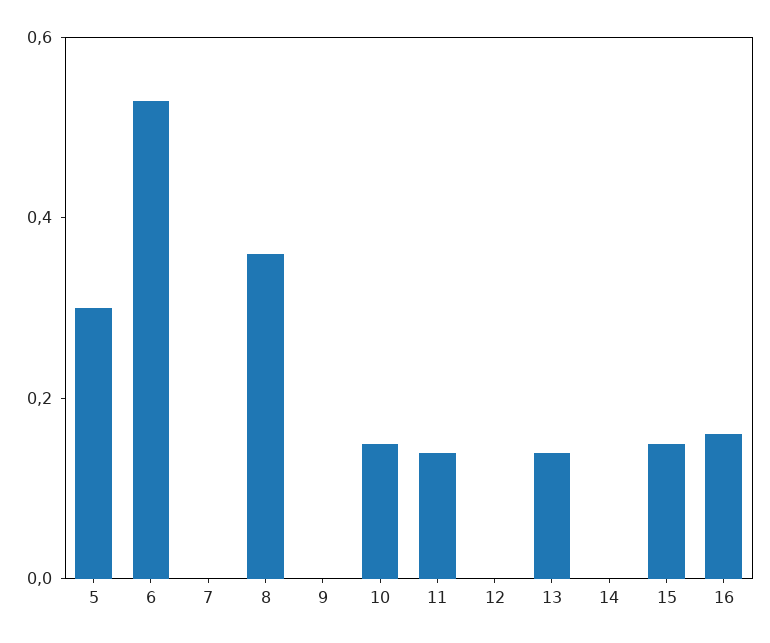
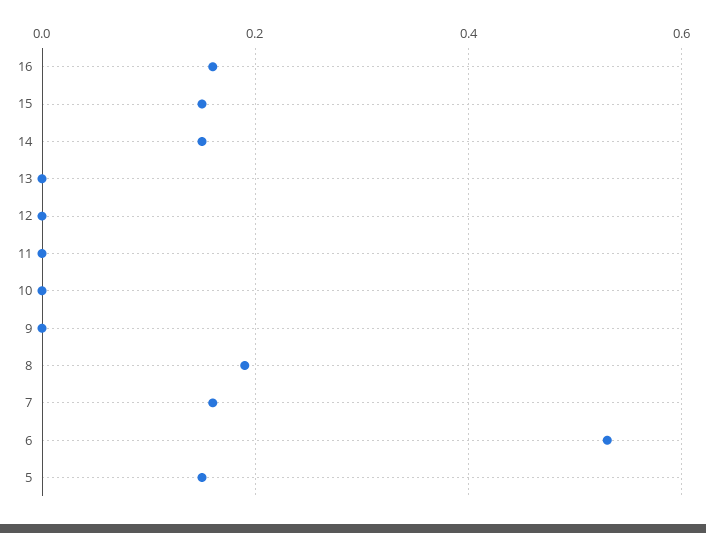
5: 0.3 -> 0.15
7: 0 -> 0.15
8: 0.35 -> 0.2
10: 0.15 -> 0
11: 0.15 -> 0
13: 0.15 -> 0
14: 0 -> 0.15

